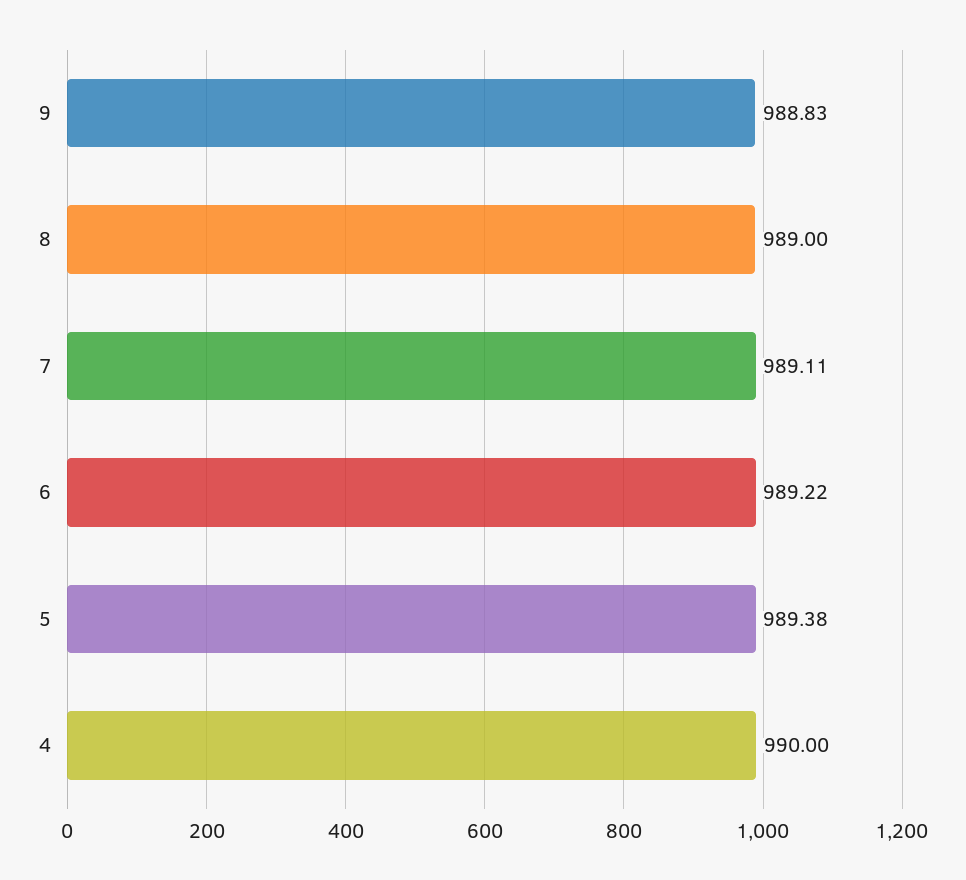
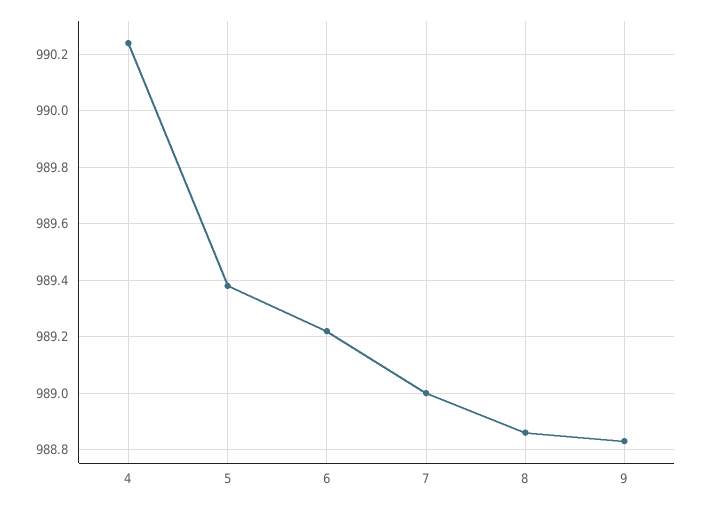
8: 989 -> 988.85
7: 989.11 -> 989
4: 990 -> 990.25

